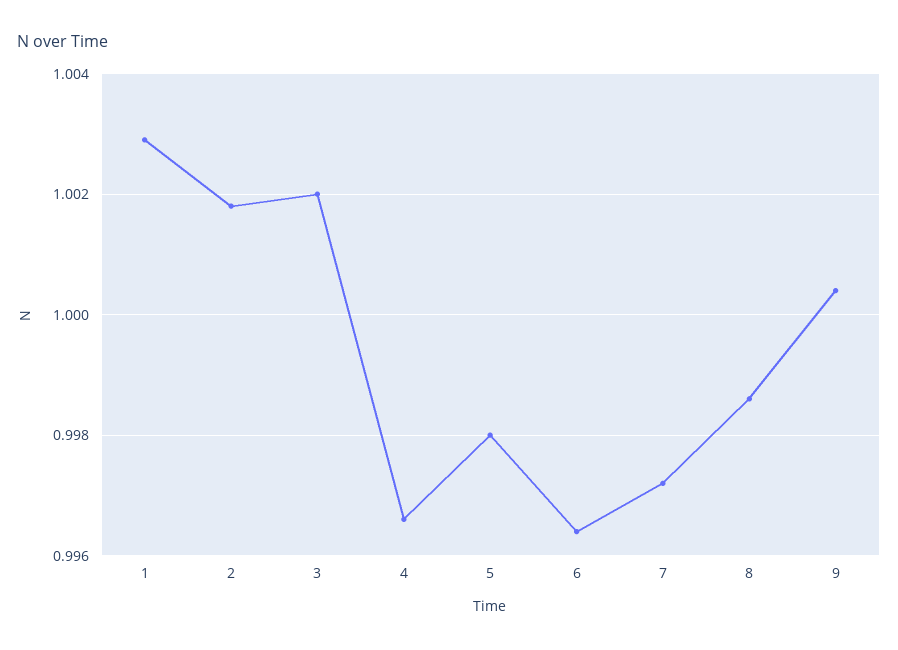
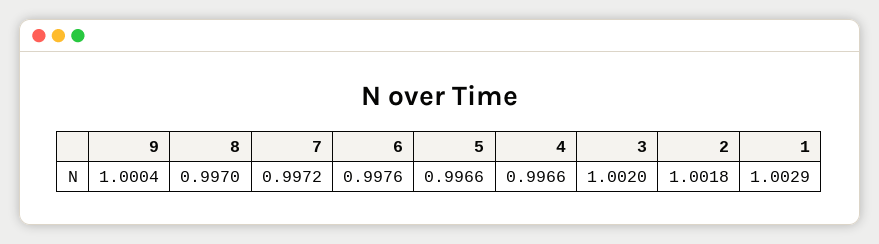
5: 0.998 -> 0.9966
6: 0.9965 -> 0.9976
8: 0.9985 -> 0.997

